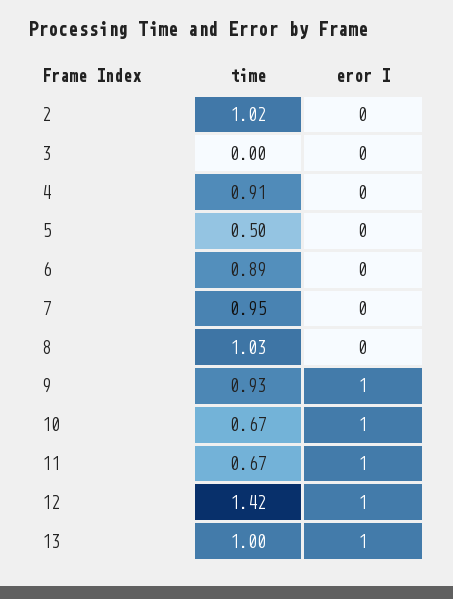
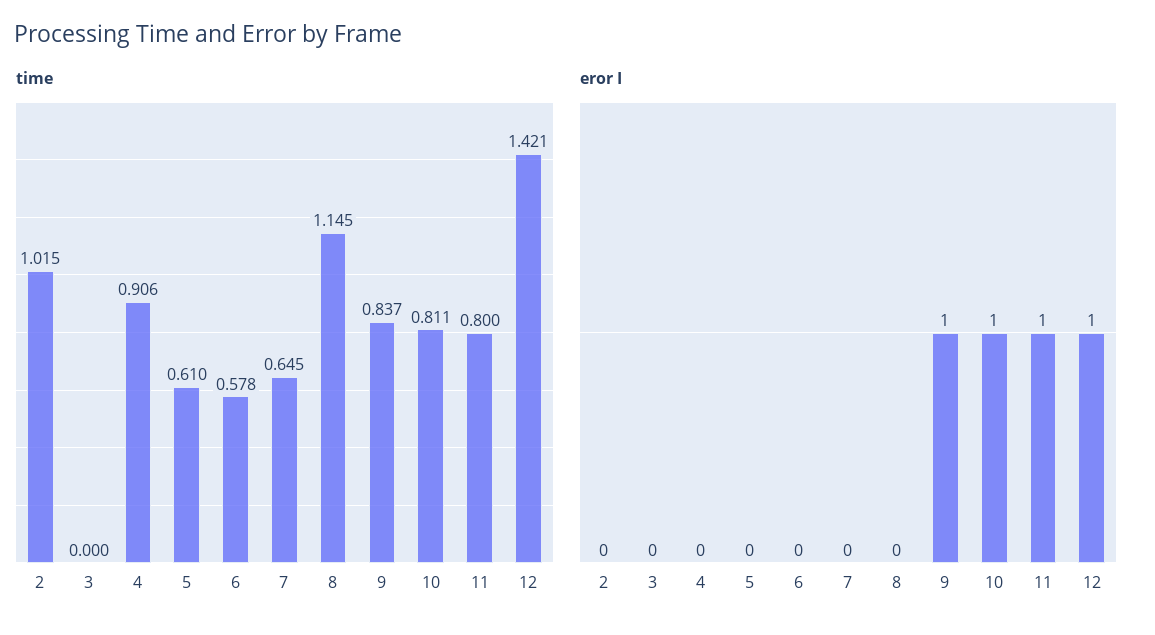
time, 5: 0.5 -> 0.61
time, 6: 0.89 -> 0.578
time, 7: 0.95 -> 0.645
time, 8: 1.03 -> 1.145
time, 9: 0.93 -> 0.837
time, 10: 0.67 -> 0.811
time, 11: 0.67 -> 0.8
time, 13: 1 -> none
eror I, 13: 1 -> none

